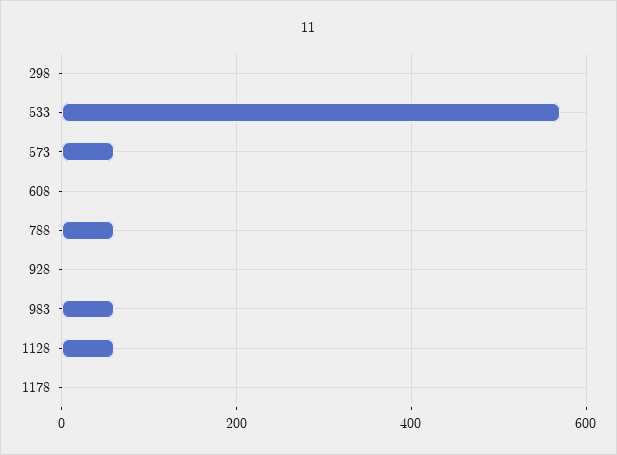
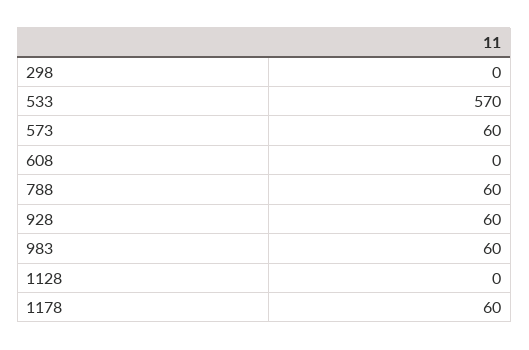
928: 0 -> 60
1128: 60 -> 0
1178: 0 -> 60

